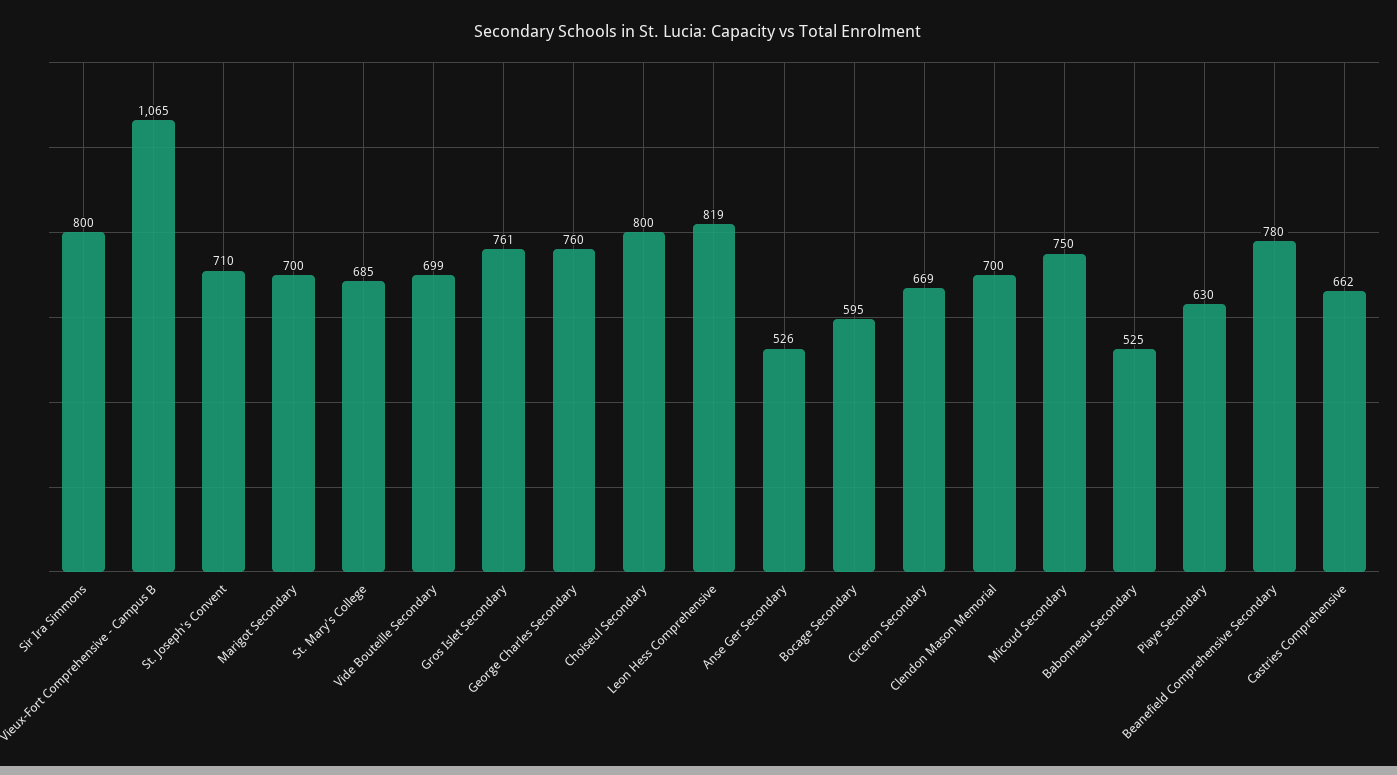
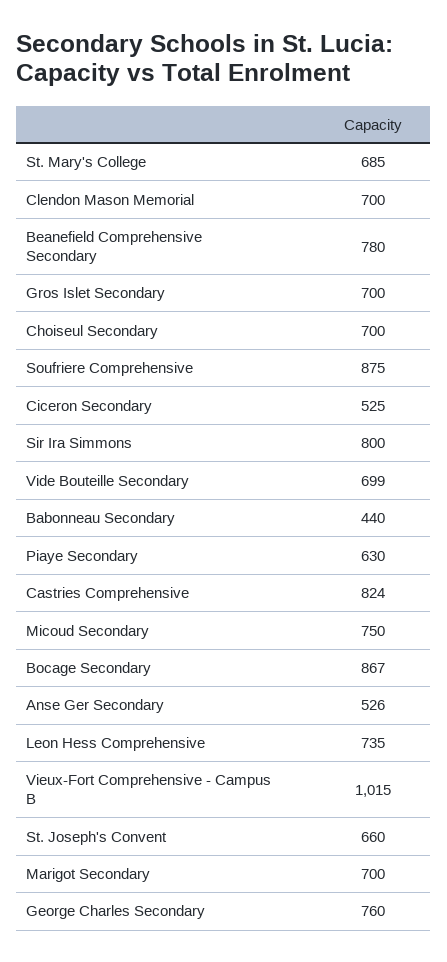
Vieux-Fort Comprehensive - Campus B: 1065 -> 1015
St. Joseph's Convent: 710 -> 660
Gros Islet Secondary: 761 -> 700
Choiseul Secondary: 800 -> 700
Leon Hess Comprehensive: 819 -> 735
Bocage Secondary: 595 -> 867
Ciceron Secondary: 669 -> 525
Babonneau Secondary: 525 -> 440
Castries Comprehensive: 662 -> 824
Soufriere Comprehensive: none -> 875

